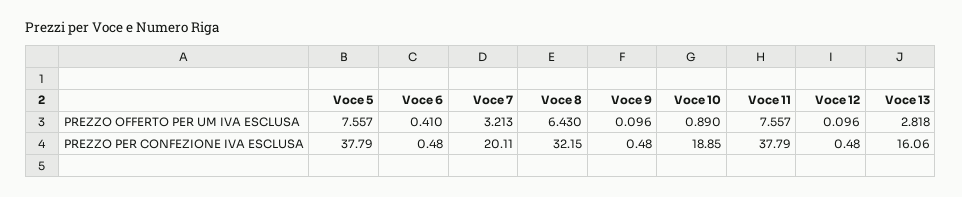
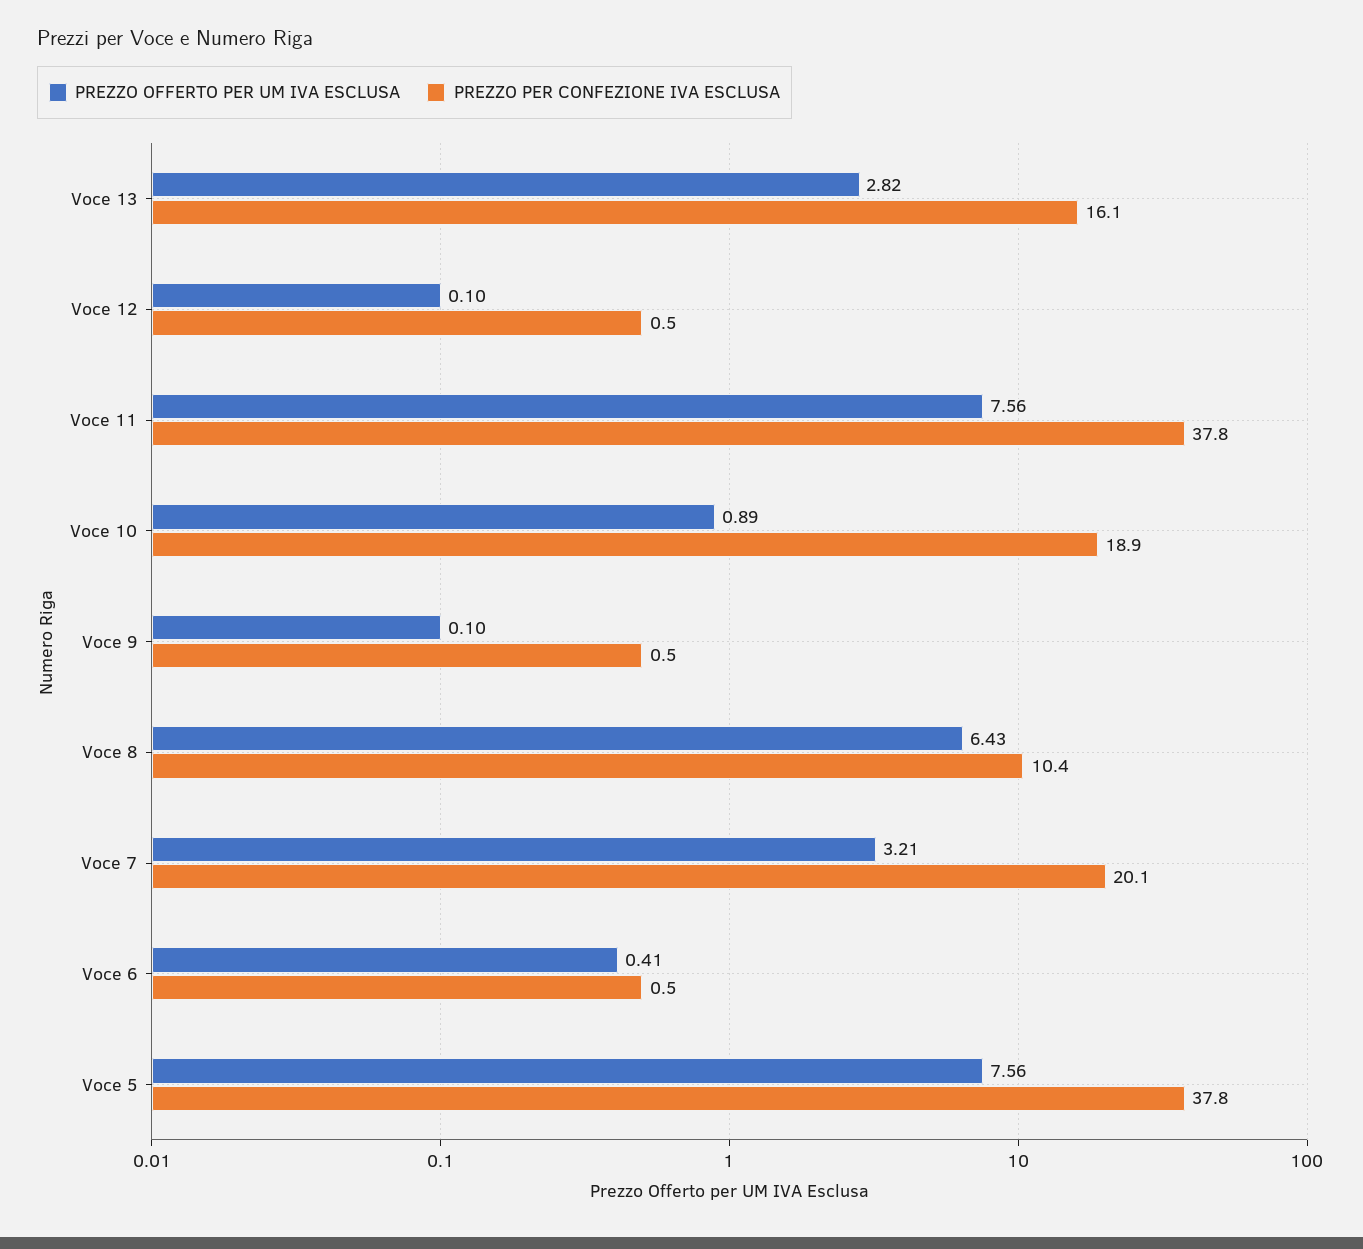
PREZZO PER CONFEZIONE IVA ESCLUSA, Voce 8: 32.15 -> 10.4

